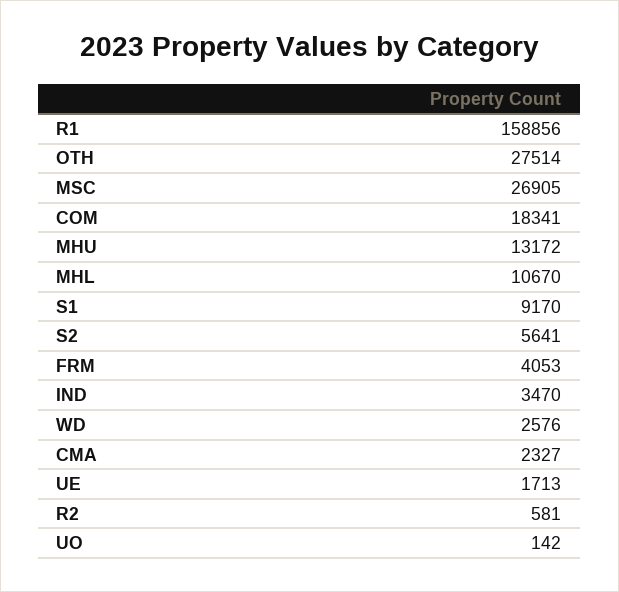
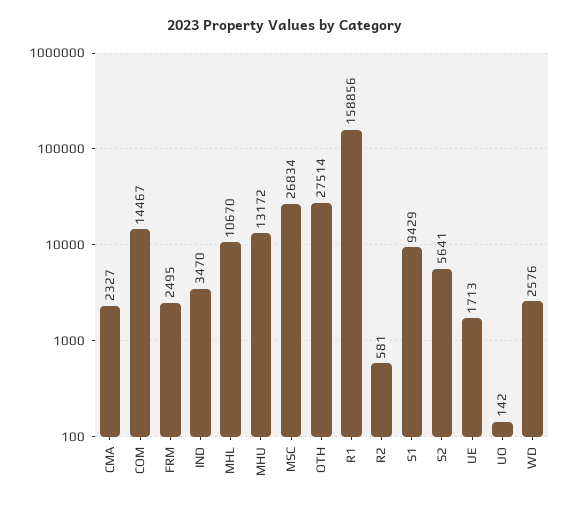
MSC: 26905 -> 26834
COM: 18341 -> 14467
S1: 9170 -> 9429
FRM: 4053 -> 2495

